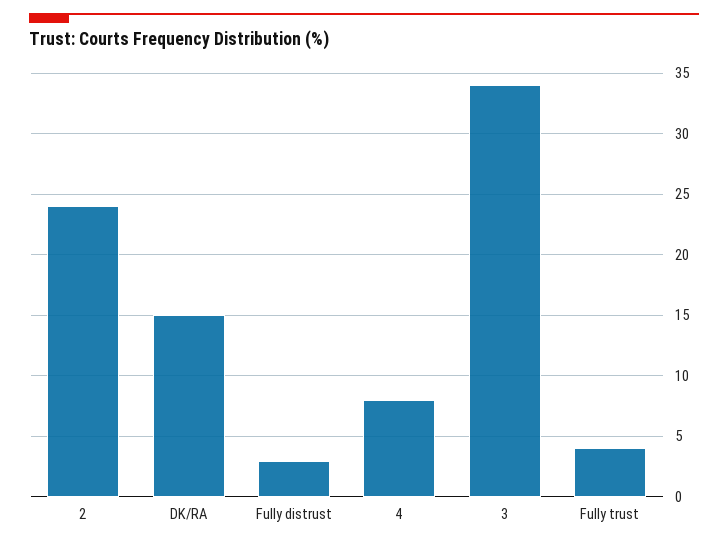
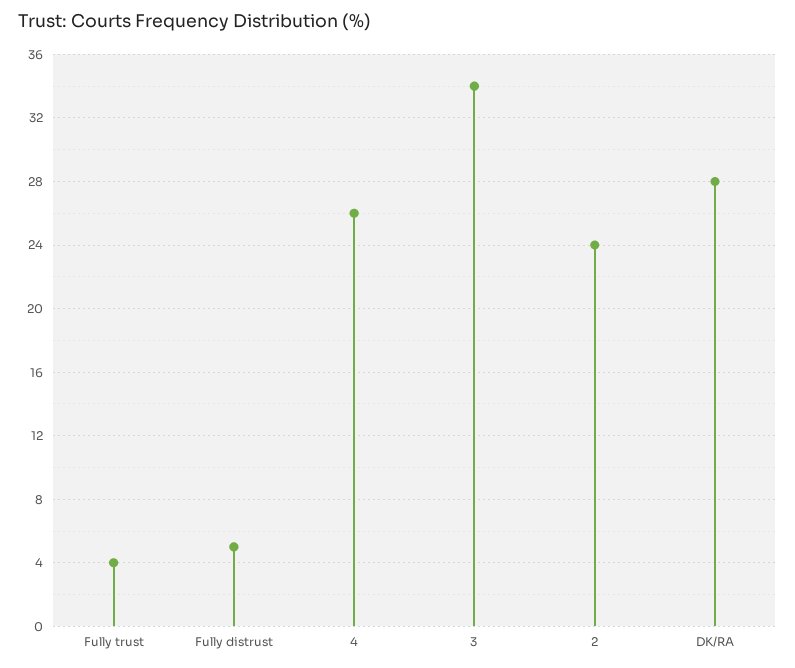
DK/RA: 15 -> 28
Fully distrust: 3 -> 5
4: 8 -> 26

